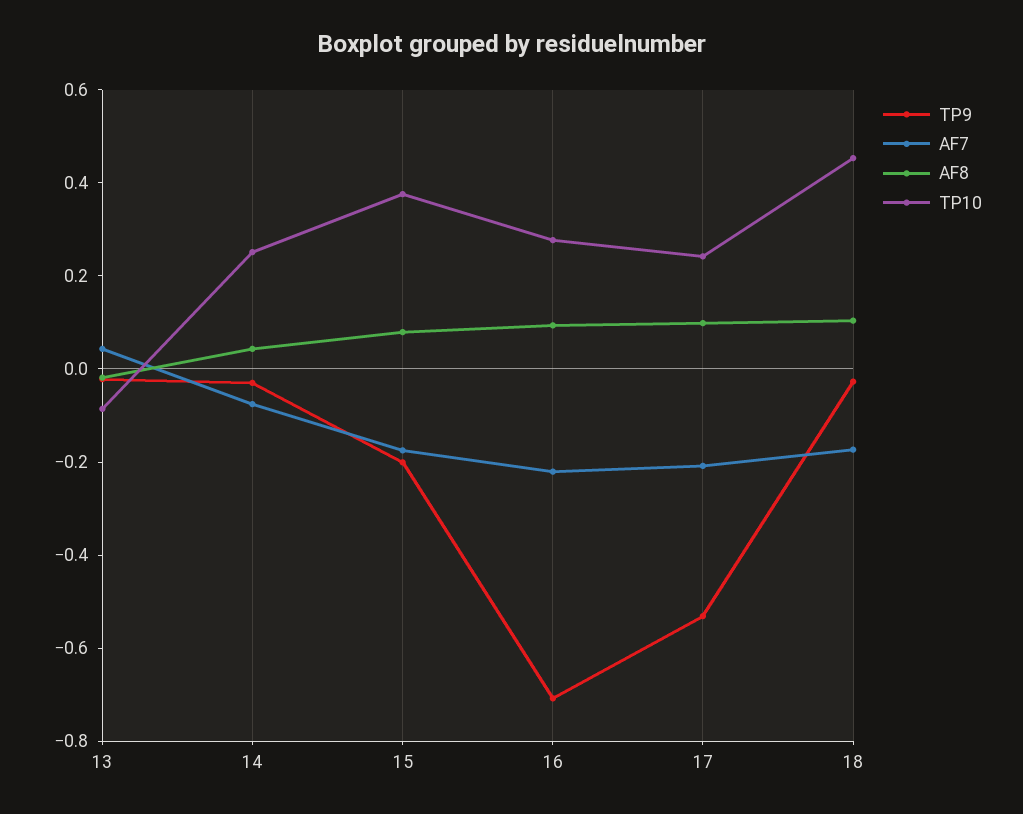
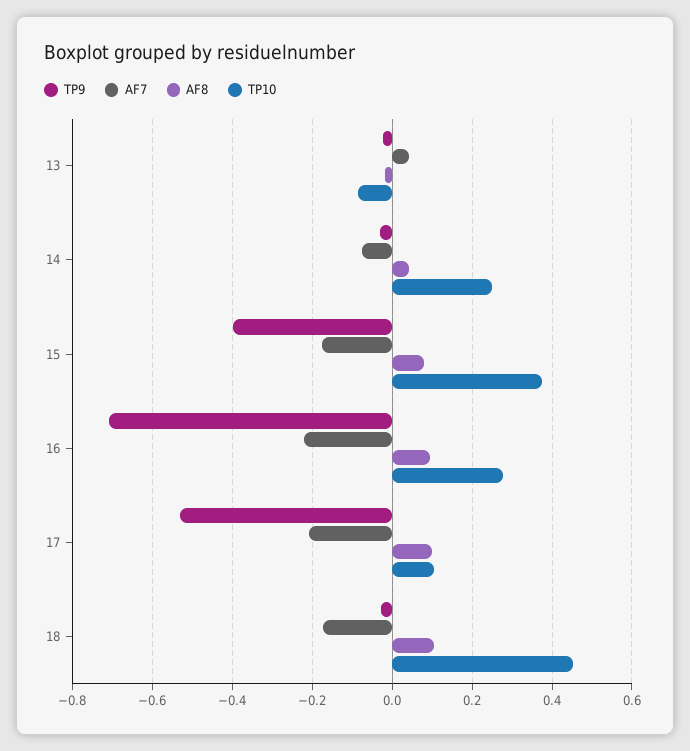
TP9, 15: -0.2 -> -0.4
TP10, 17: 0.25 -> 0.1

